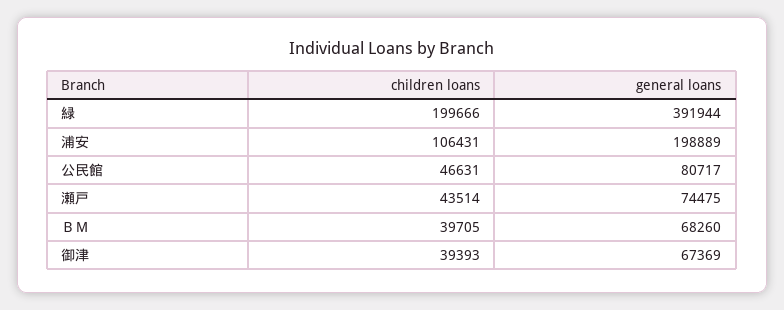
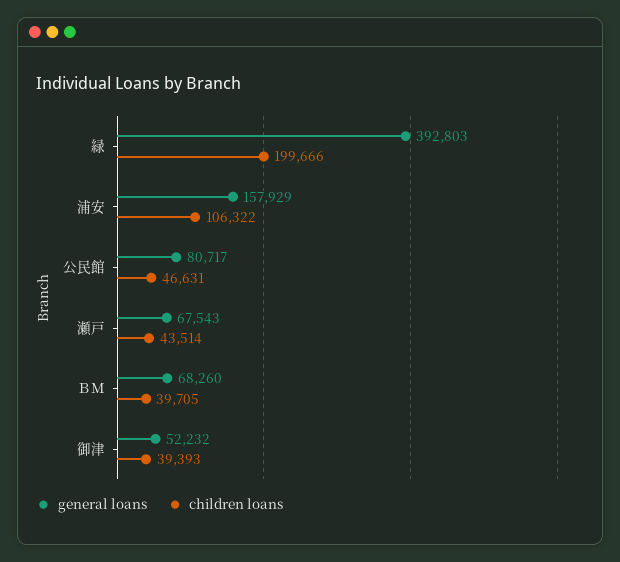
general loans, 緑: 391944 -> 392803
children loans, 浦安: 106431 -> 106322
general loans, 浦安: 198889 -> 157929
general loans, 瀬戸: 74475 -> 67543
general loans, 御津: 67369 -> 52232

